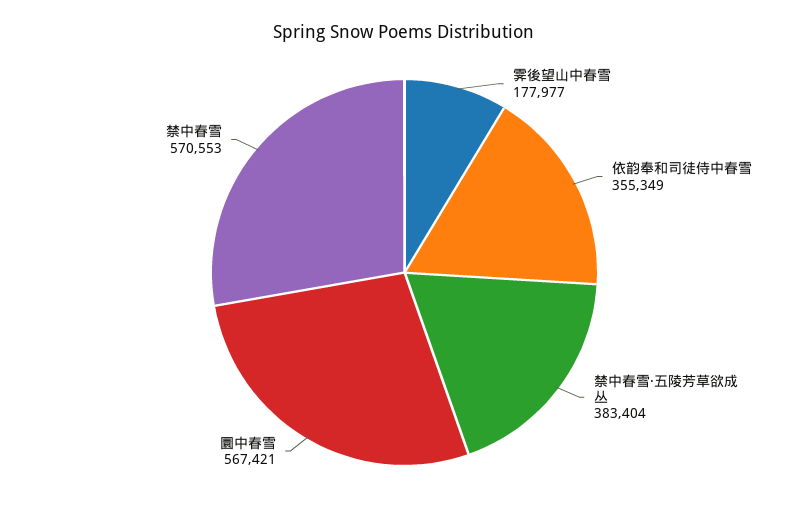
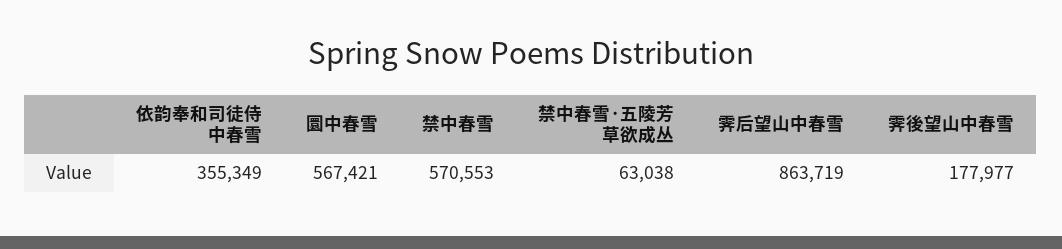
禁中春雪·五陵芳草欲成丛: 383404 -> 63038
霁后望山中春雪: none -> 863719

